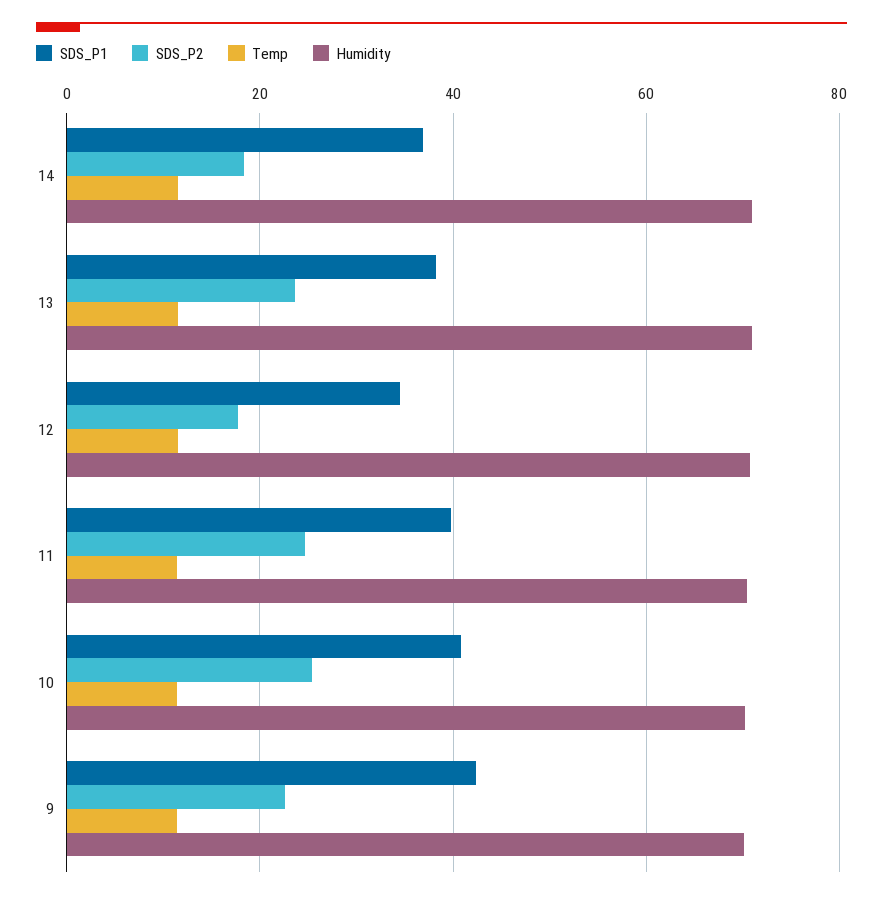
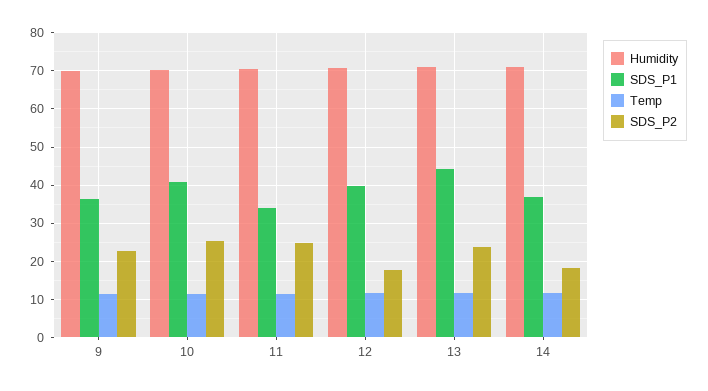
SDS_P1, 13: 38 -> 44
SDS_P1, 12: 34 -> 40
SDS_P1, 11: 40 -> 34
SDS_P1, 9: 42 -> 36

